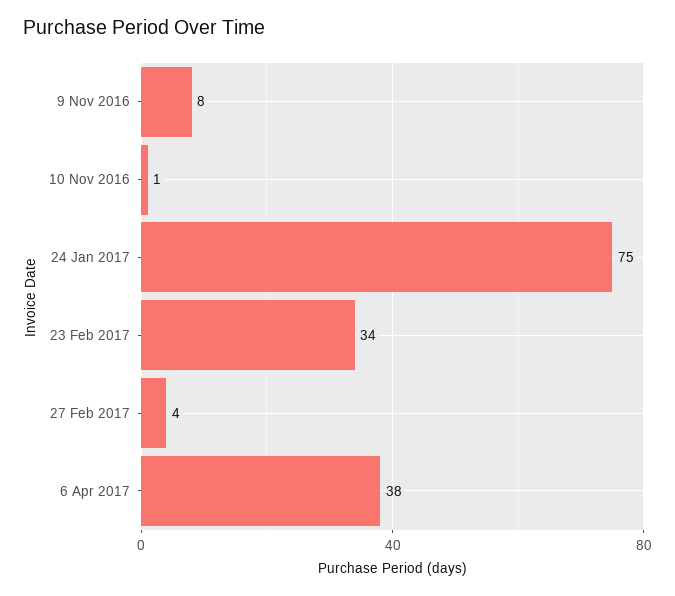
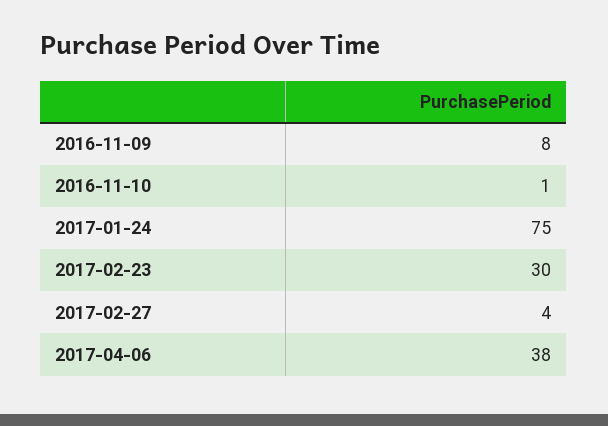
23 Feb 2017: 34 -> 30

